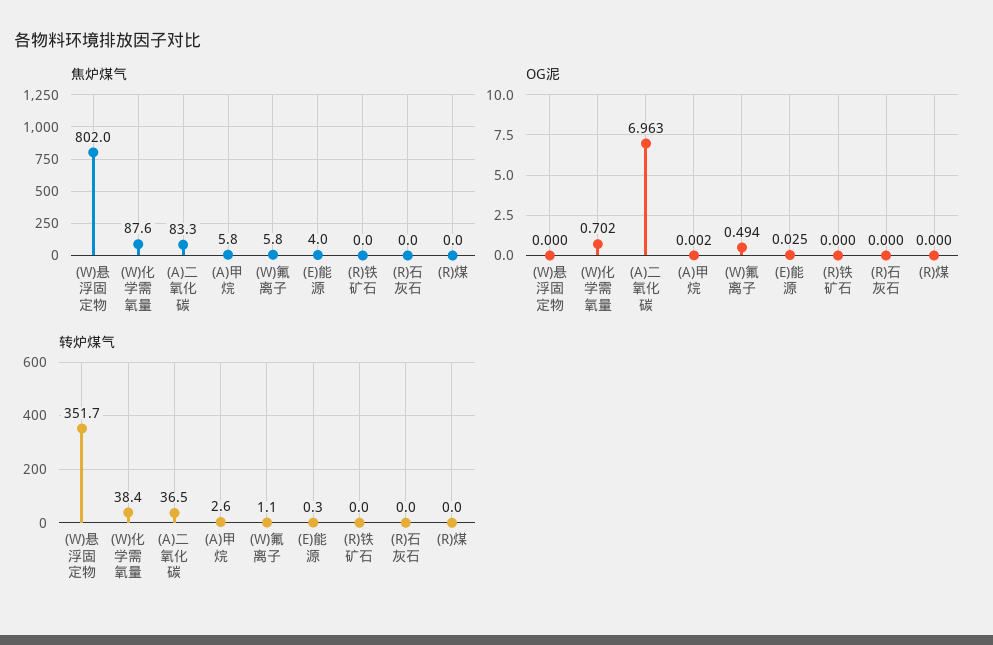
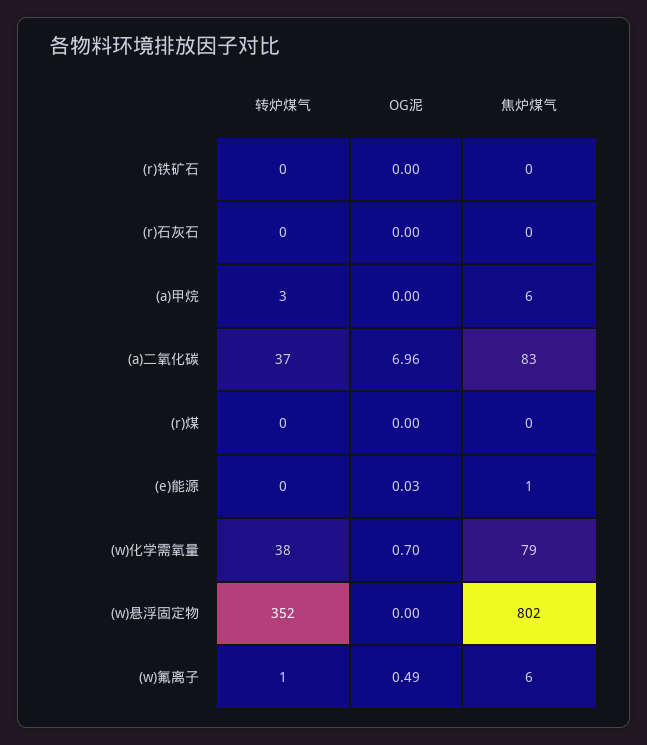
焦炉煤气, (W)化学需氧量: 87.6 -> 79
焦炉煤气, (E)能源: 4 -> 1

